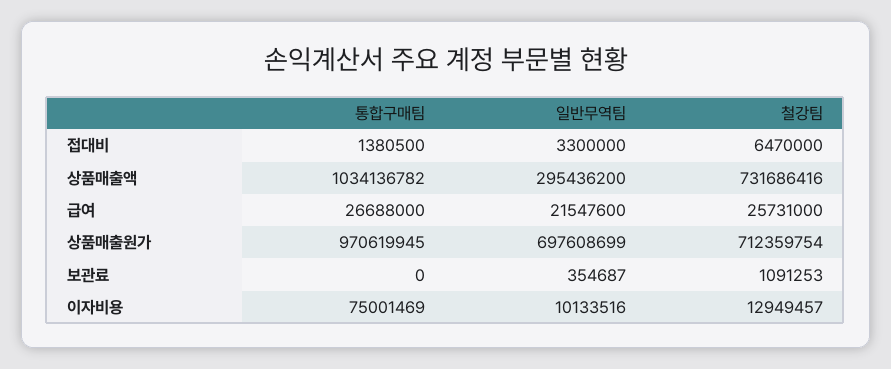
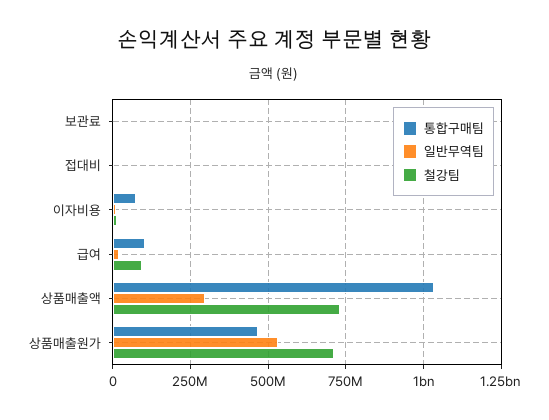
통합구매팀, 급여: 26688000 -> 100000000
철강팀, 급여: 25731000 -> 100000000
통합구매팀, 상품매출원가: 970619945 -> 475000000
일반무역팀, 상품매출원가: 697608699 -> 525000000

